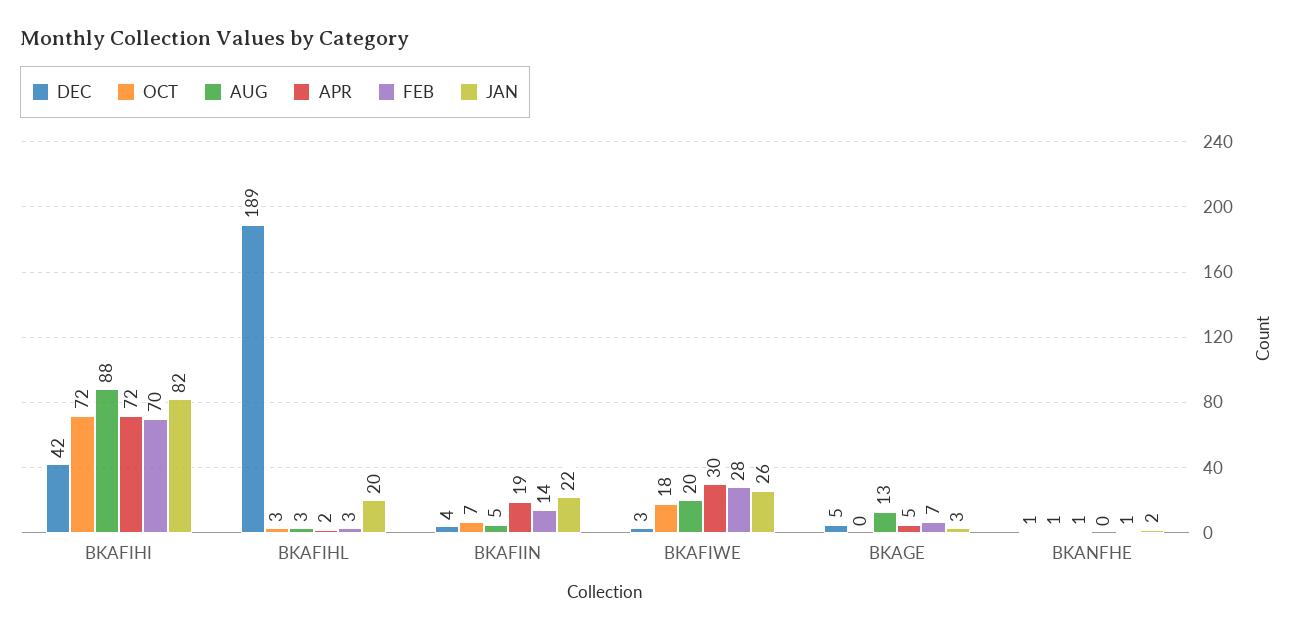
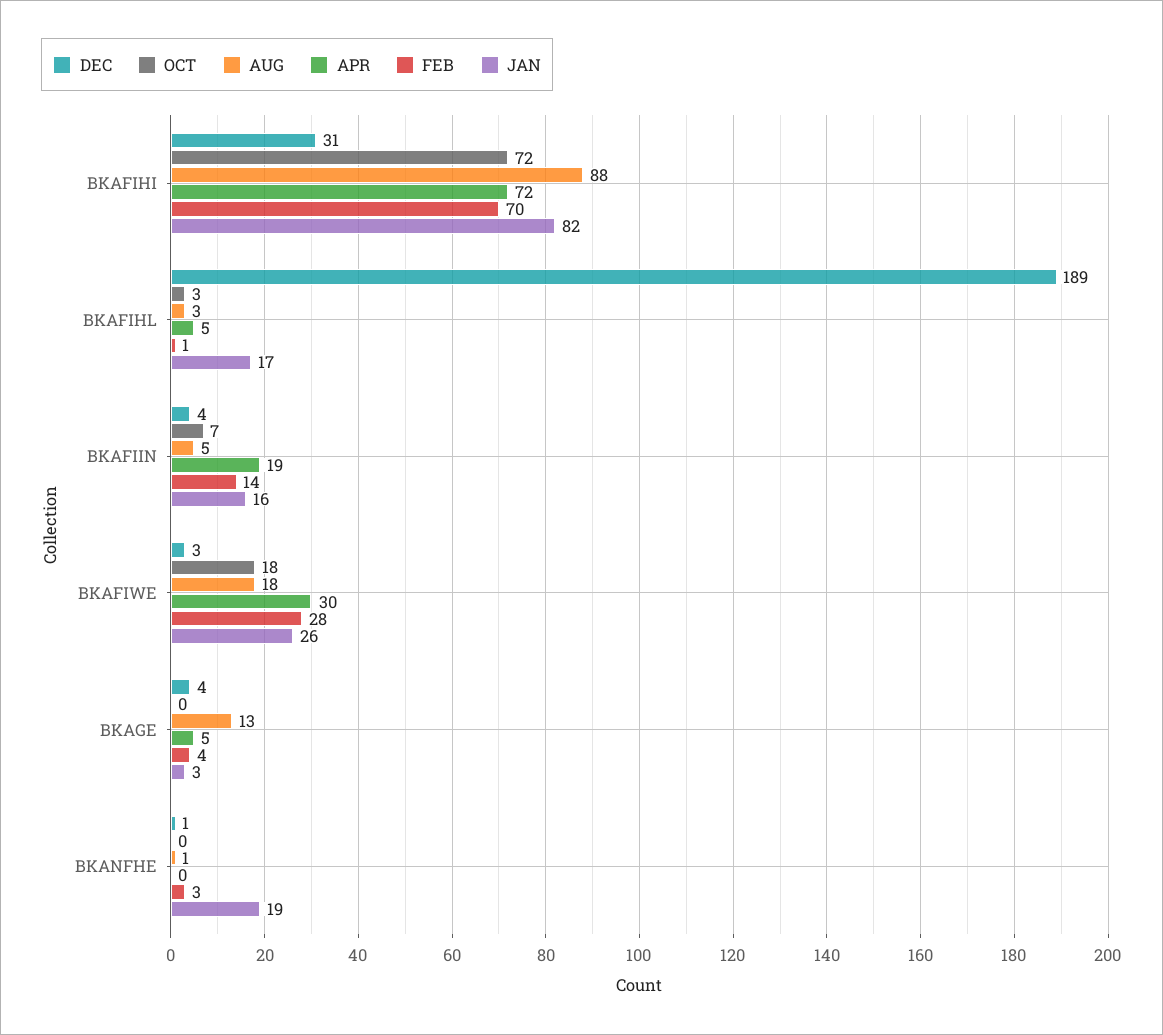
DEC, BKAFIHI: 42 -> 31
APR, BKAFIHL: 2 -> 5
FEB, BKAFIHL: 3 -> 1
JAN, BKAFIHL: 20 -> 17
JAN, BKAFIIN: 22 -> 16
AUG, BKAFIWE: 20 -> 18
DEC, BKAGE: 5 -> 4
FEB, BKAGE: 7 -> 4
OCT, BKANFHE: 1 -> 0
FEB, BKANFHE: 1 -> 3
JAN, BKANFHE: 2 -> 19

